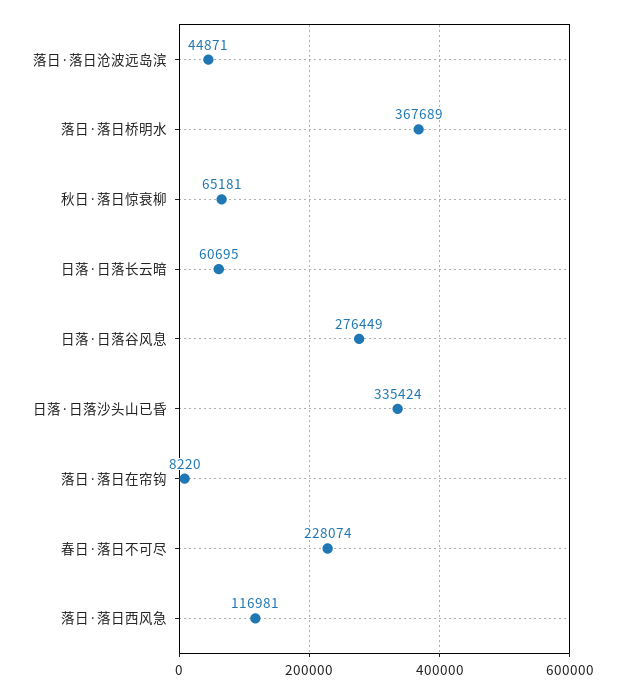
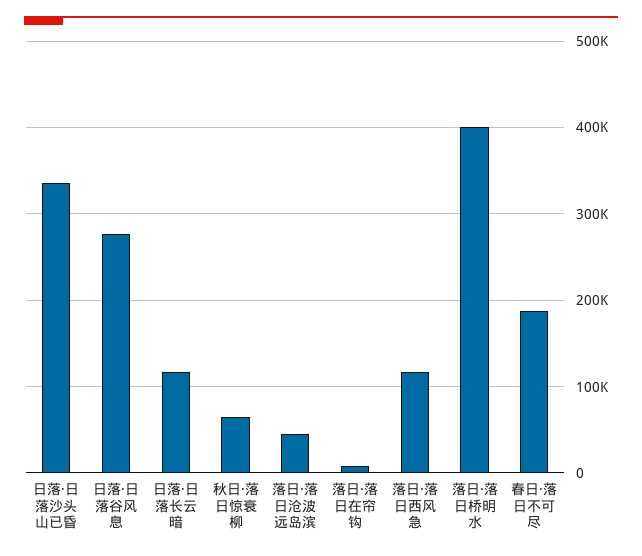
落日·落日桥明水: 367689 -> 400000
日落·日落长云暗: 60695 -> 120000
春日·落日不可尽: 228074 -> 190000

